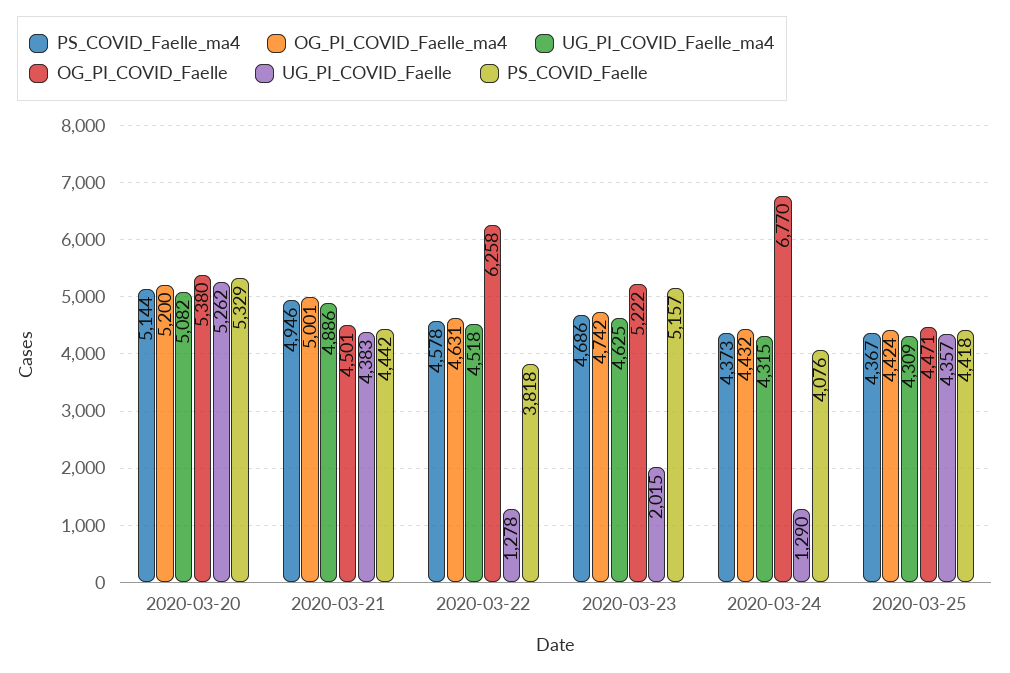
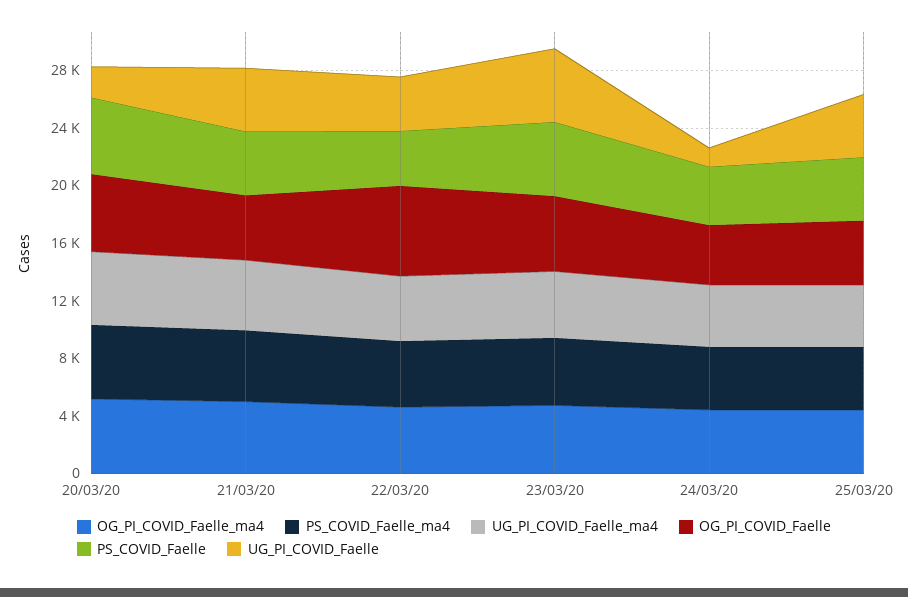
UG_PI_COVID_Faelle, 2020-03-20: 5262 -> 2000
UG_PI_COVID_Faelle, 2020-03-22: 1278 -> 4000
UG_PI_COVID_Faelle, 2020-03-23: 2015 -> 5000
OG_PI_COVID_Faelle, 2020-03-24: 6770 -> 4000

